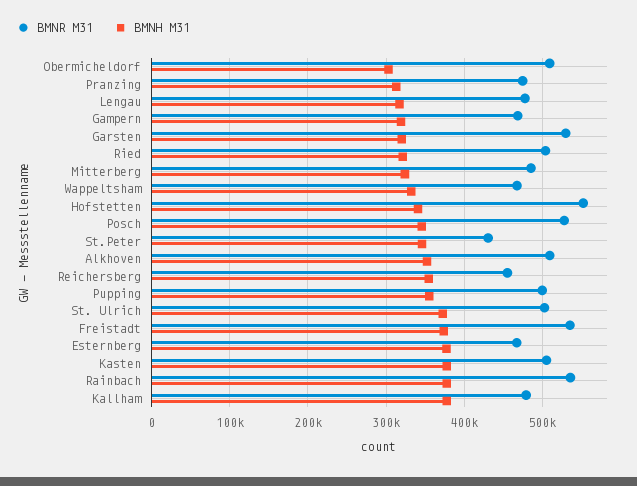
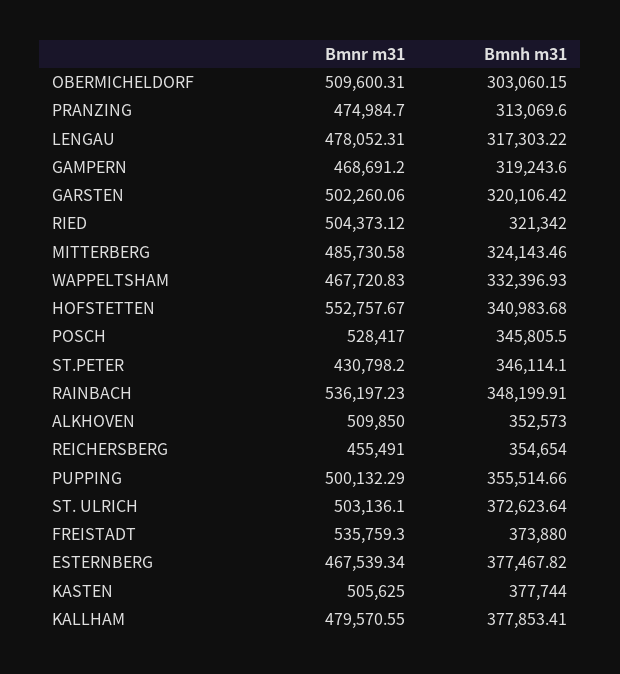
BMNR M31, Garsten: 530000 -> 502260.06
BMNH M31, Rainbach: 380000 -> 348199.91

